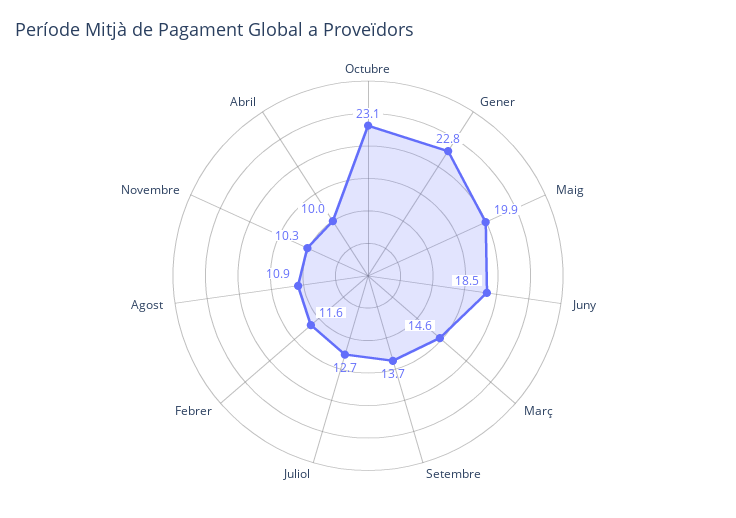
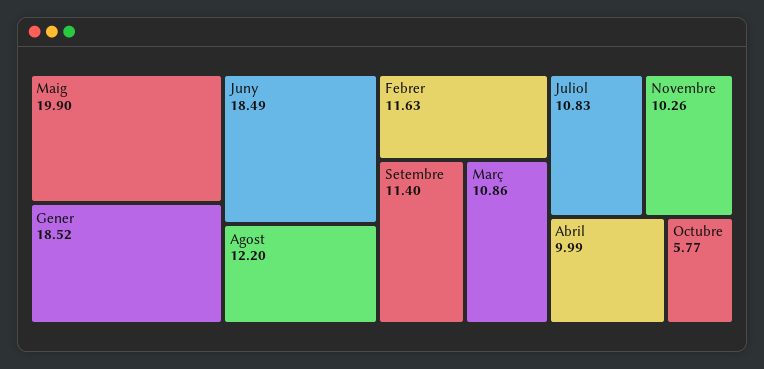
Octubre: 23.1 -> 5.77
Gener: 22.8 -> 18.52
Març: 14.6 -> 10.86
Setembre: 13.7 -> 11.4
Juliol: 12.7 -> 10.83
Agost: 10.9 -> 12.2

